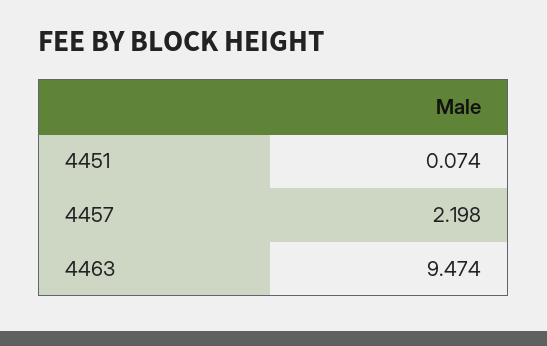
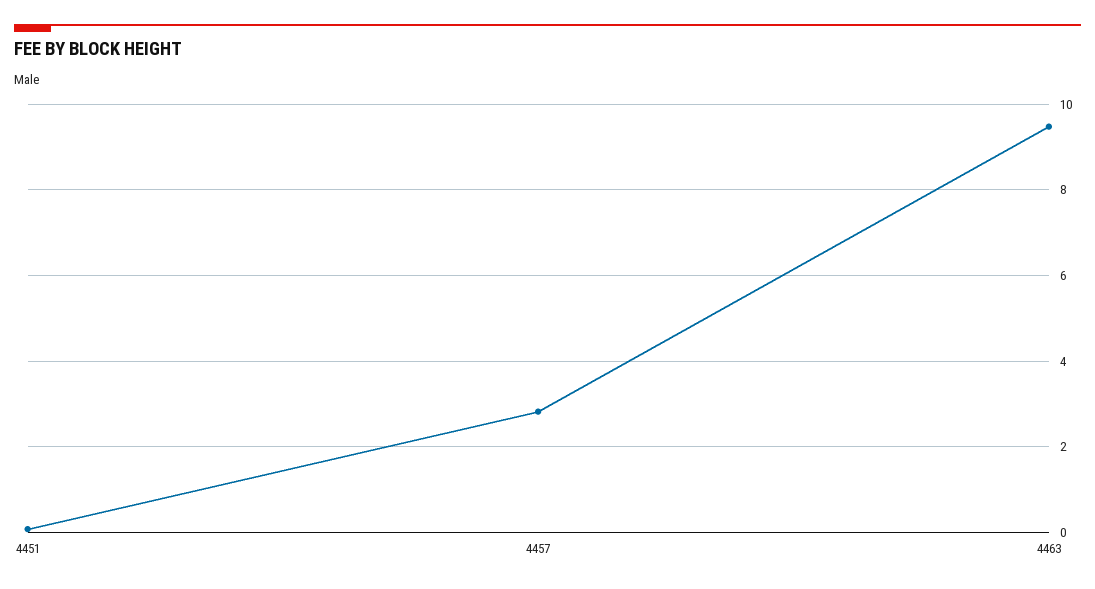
4457: 2.198 -> 2.8

